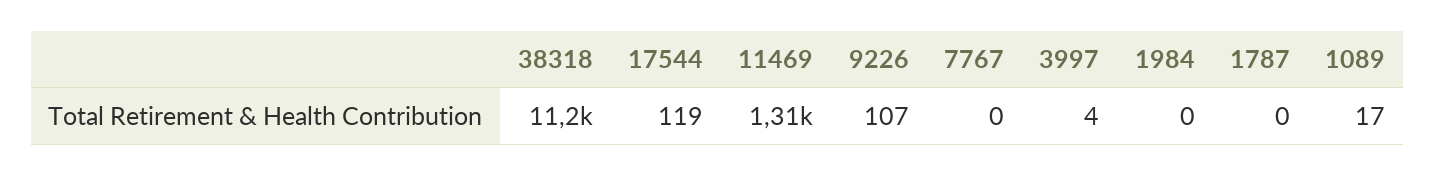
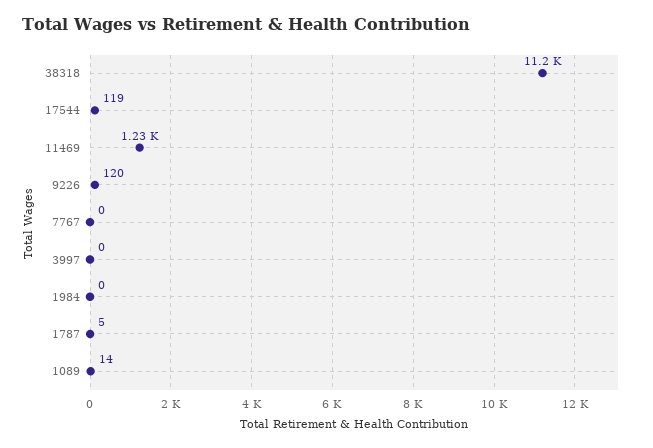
11469: 1310 -> 1230
9226: 107 -> 120
3997: 4 -> 0
1787: 0 -> 5
1089: 17 -> 14

